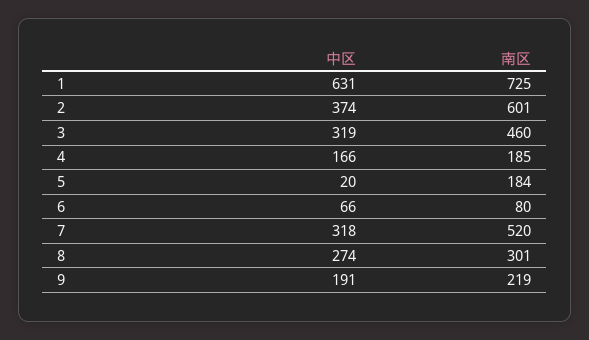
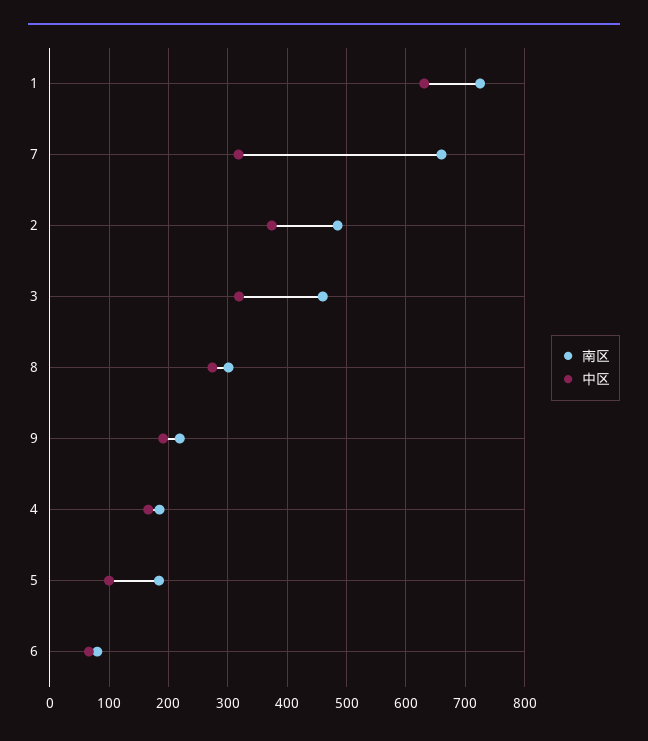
南区, 2: 601 -> 480
中区, 5: 20 -> 100
南区, 7: 520 -> 660

